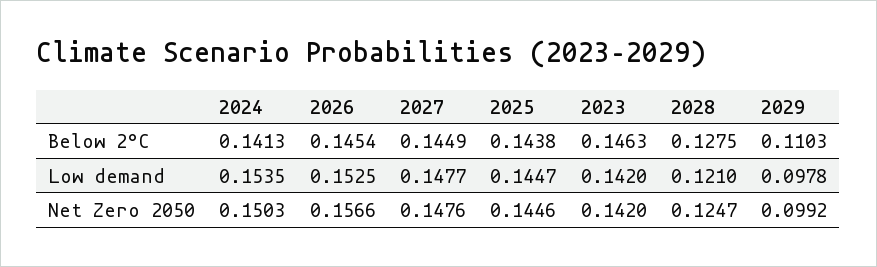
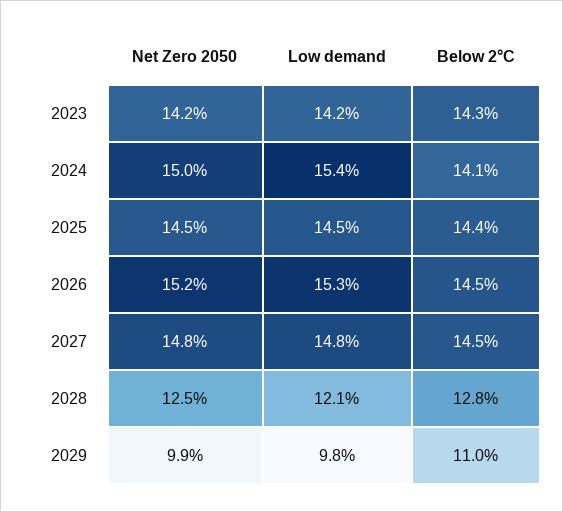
2023, Below 2°C: 0.1463 -> 0.143
2026, Net Zero 2050: 0.1566 -> 0.152

